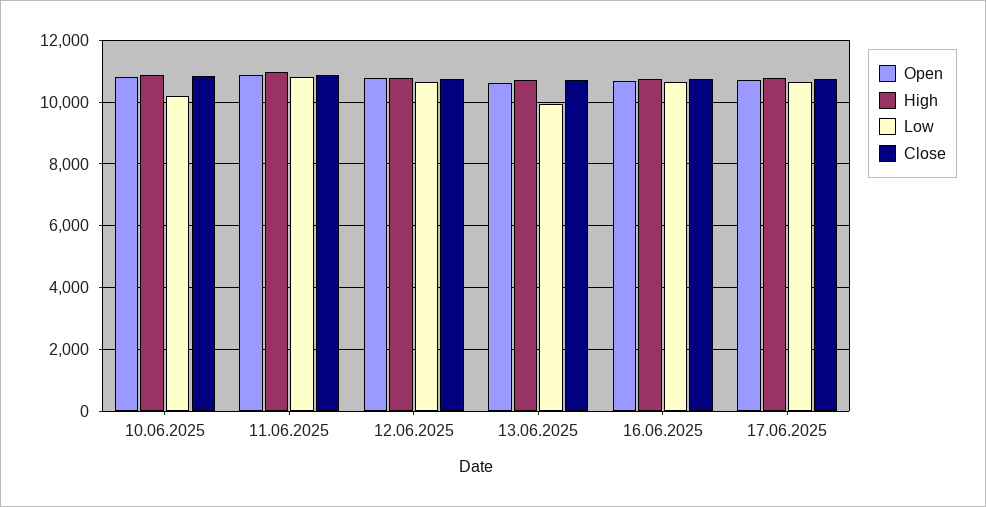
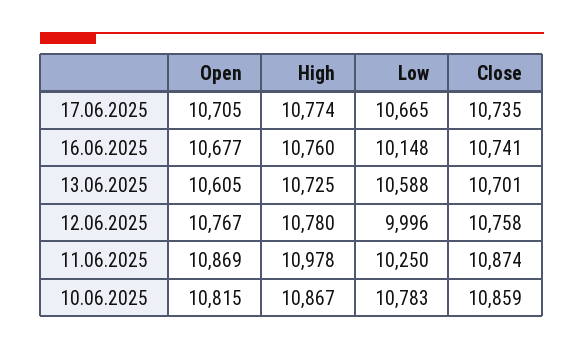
Low, 10.06.2025: 10200 -> 10783
Low, 11.06.2025: 10800 -> 10250
Low, 12.06.2025: 10600 -> 9996
Low, 13.06.2025: 10000 -> 10588
Low, 16.06.2025: 10600 -> 10148

